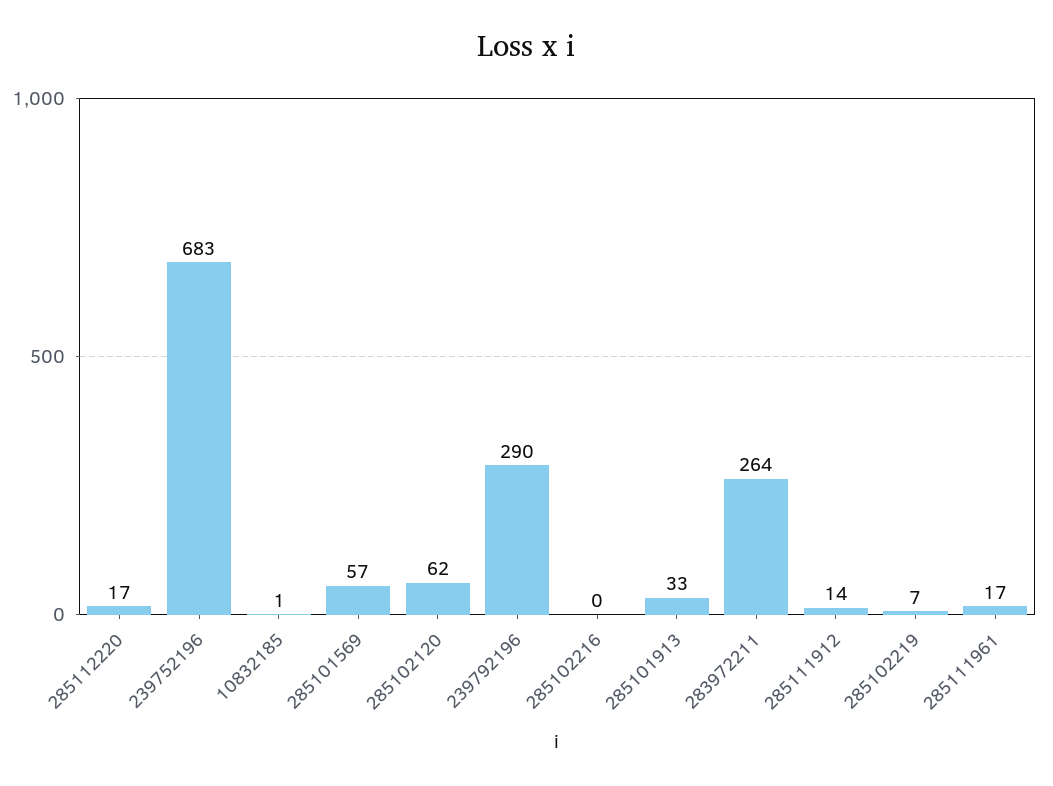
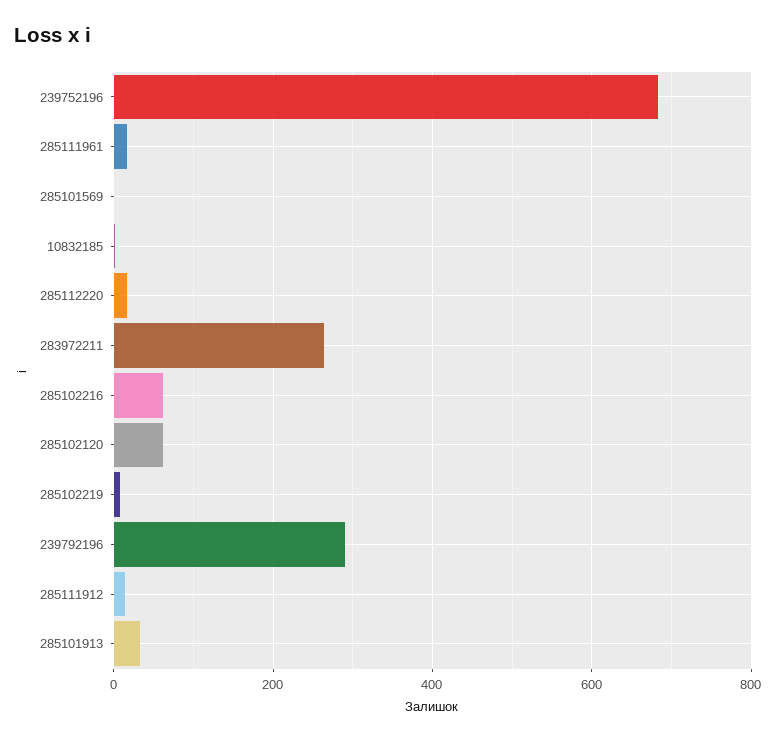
285101569: 57 -> 0
285102216: 0 -> 60

